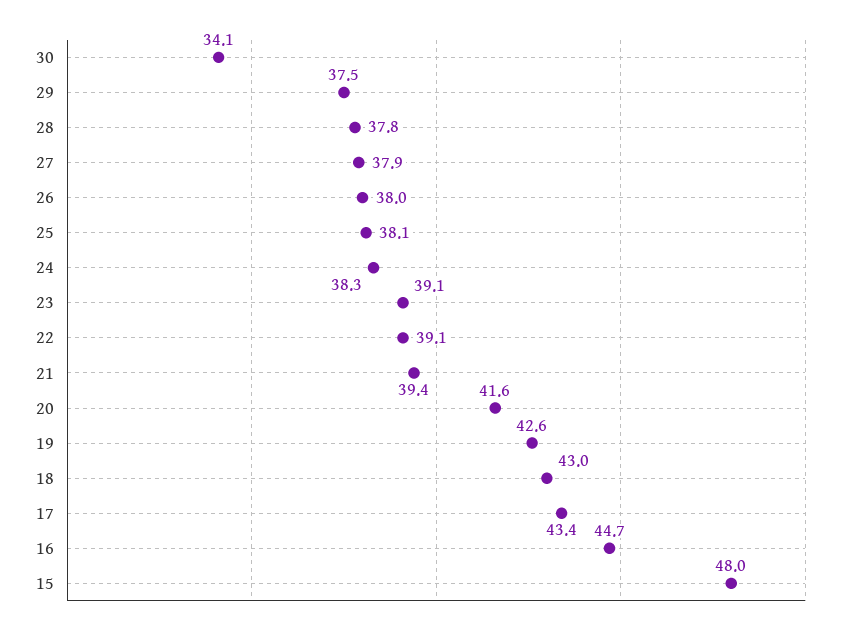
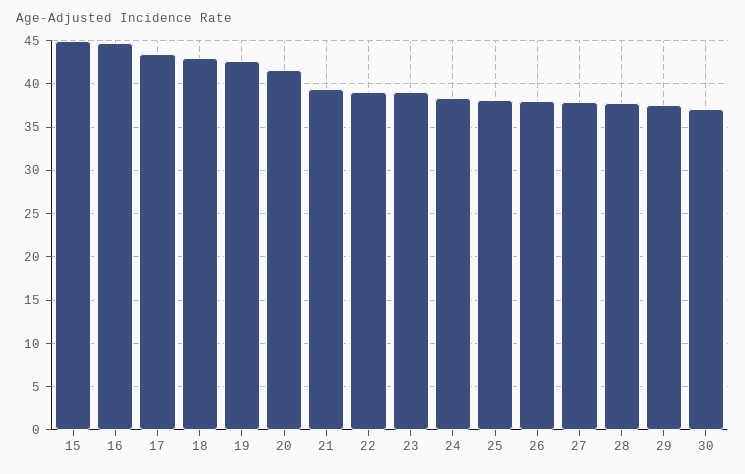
30: 34.1 -> 37
15: 48 -> 45

